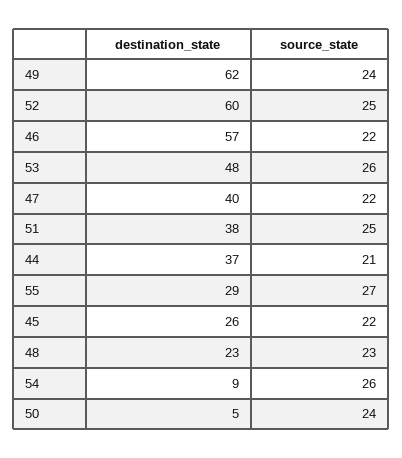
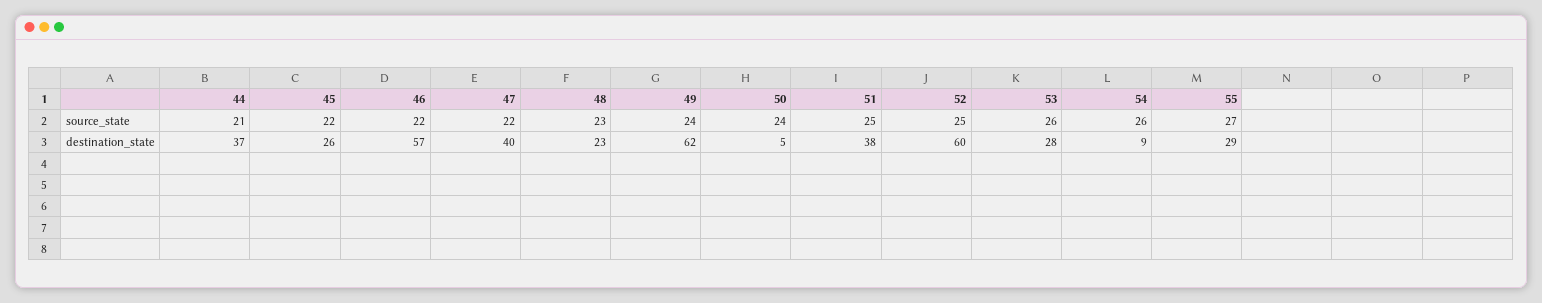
destination_state, 53: 48 -> 28

